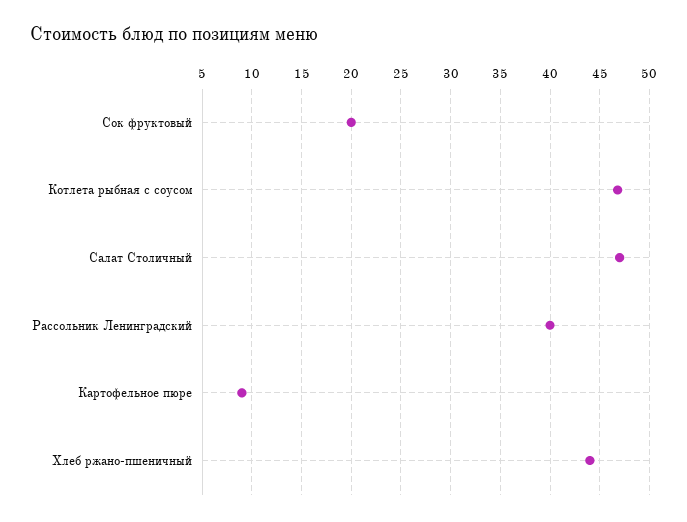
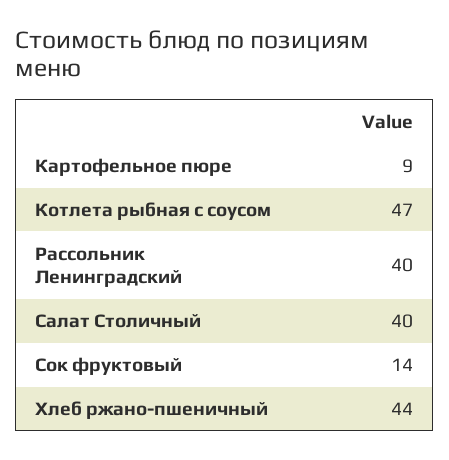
Сок фруктовый: 20 -> 14
Салат Столичный: 47 -> 40

